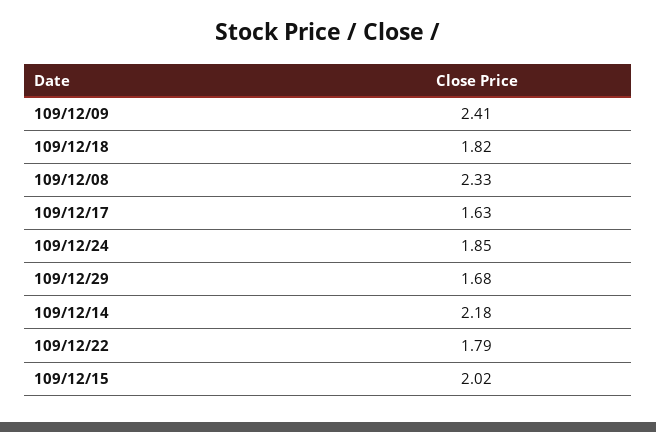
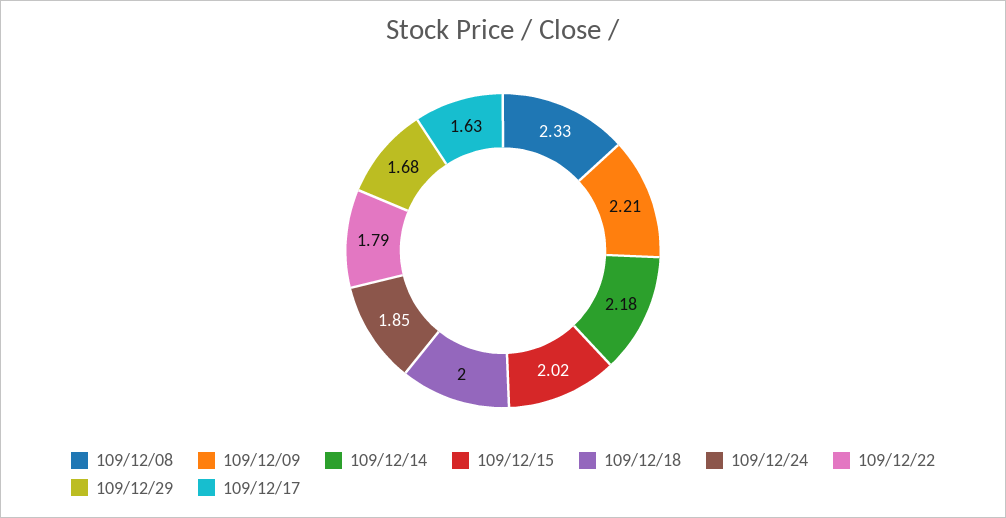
109/12/09: 2.41 -> 2.21
109/12/18: 1.82 -> 2

